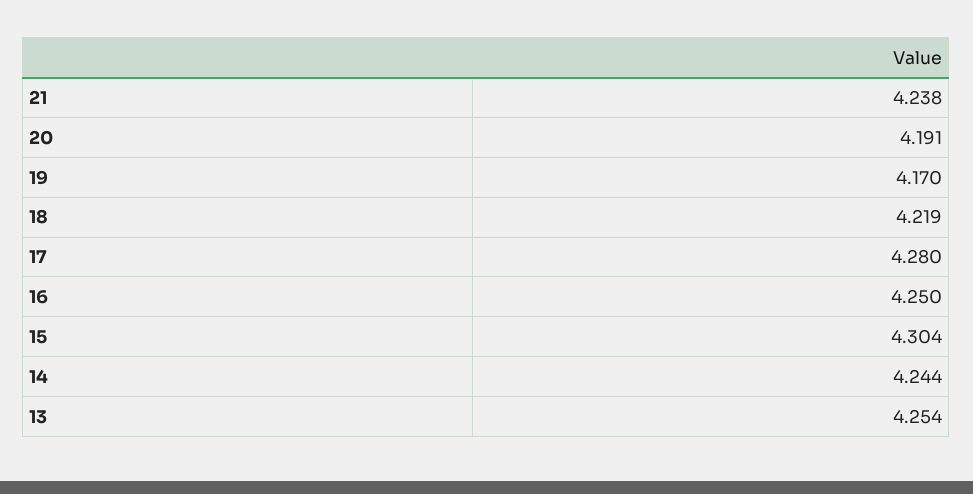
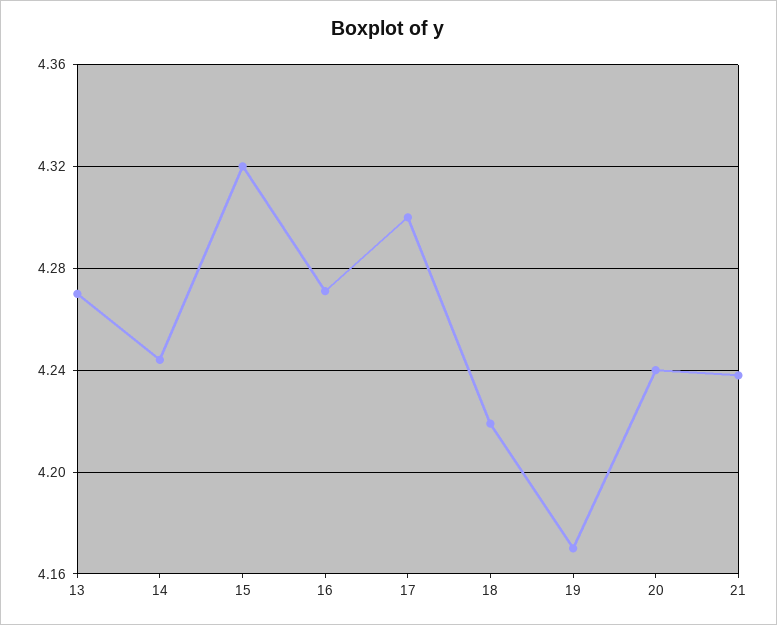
20: 4.191 -> 4.24
17: 4.28 -> 4.3
16: 4.25 -> 4.27
15: 4.304 -> 4.32
13: 4.254 -> 4.27

